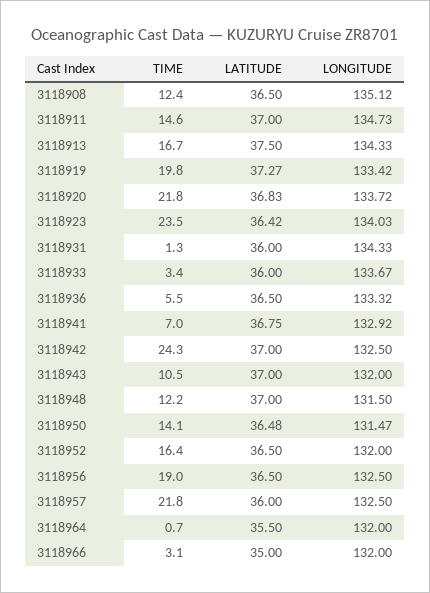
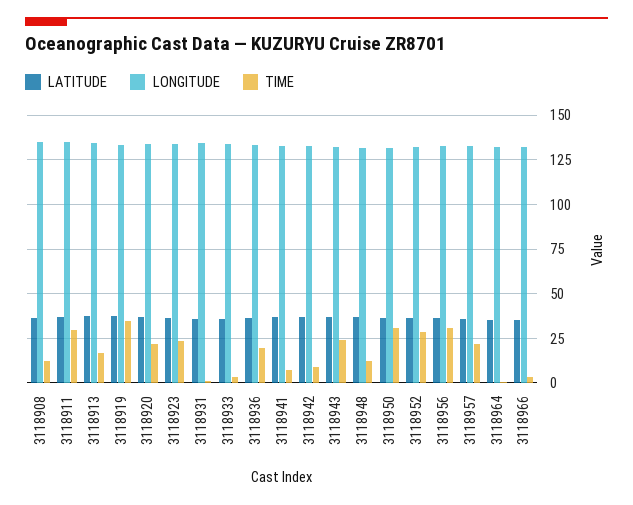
TIME, 3118911: 14.6 -> 30
TIME, 3118919: 19.8 -> 35
TIME, 3118936: 5.5 -> 20
TIME, 3118942: 24.3 -> 10
TIME, 3118943: 10.5 -> 25
TIME, 3118950: 14.1 -> 30
TIME, 3118952: 16.4 -> 30
TIME, 3118956: 19 -> 30

